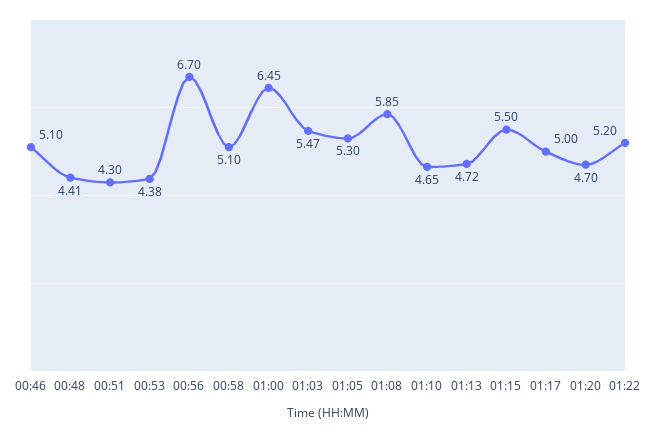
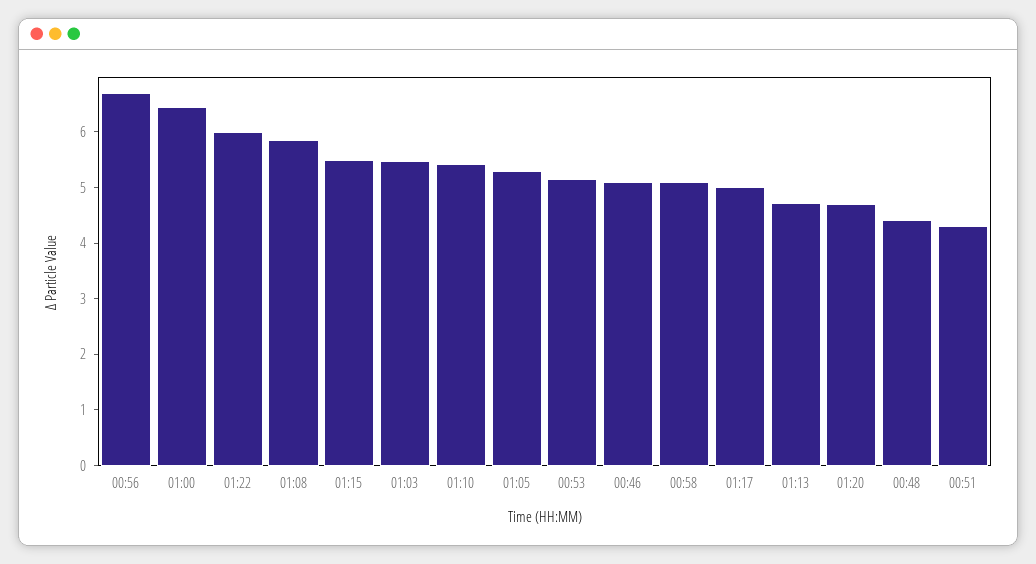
00:53: 4.38 -> 5.2
01:10: 4.65 -> 5.4
01:22: 5.2 -> 6

